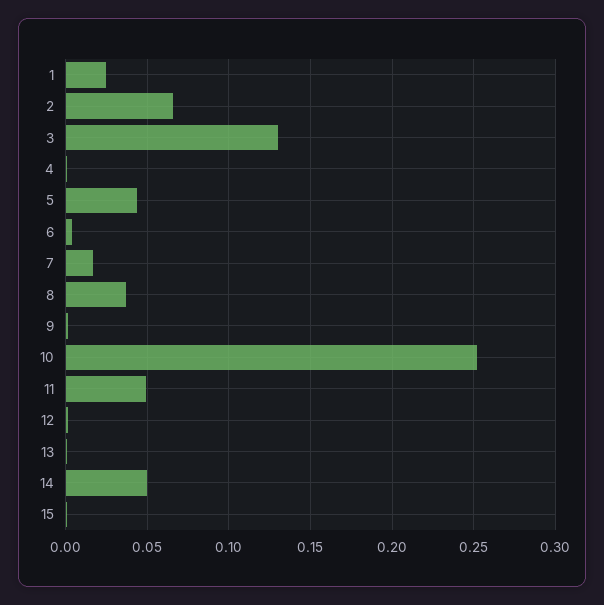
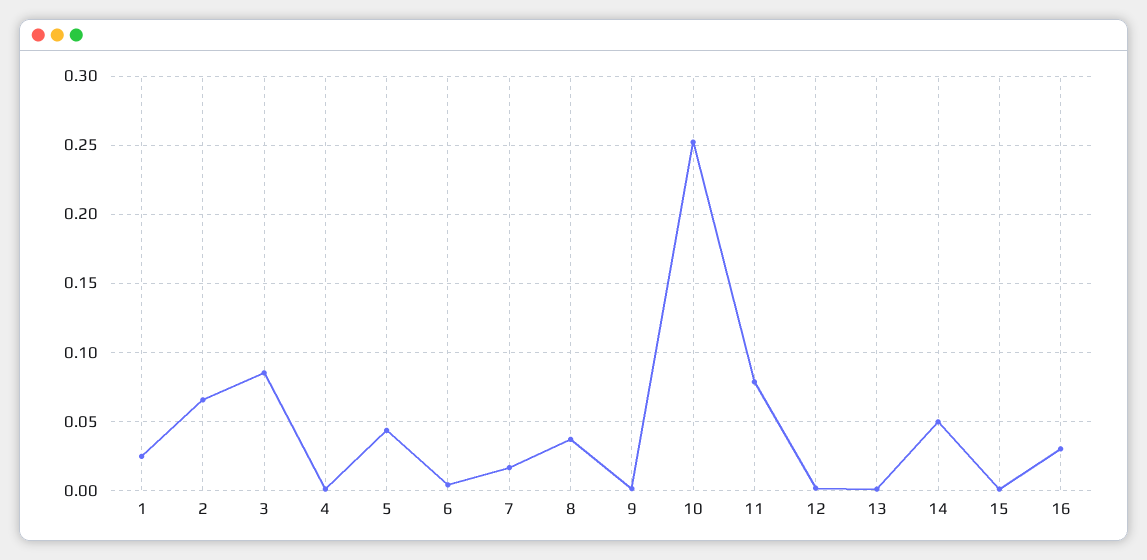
3: 0.13 -> 0.085
11: 0.05 -> 0.08
16: none -> 0.03

